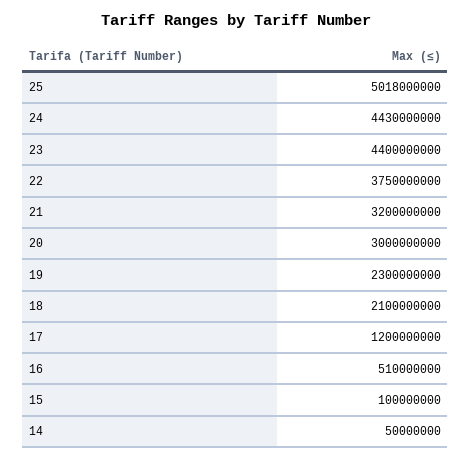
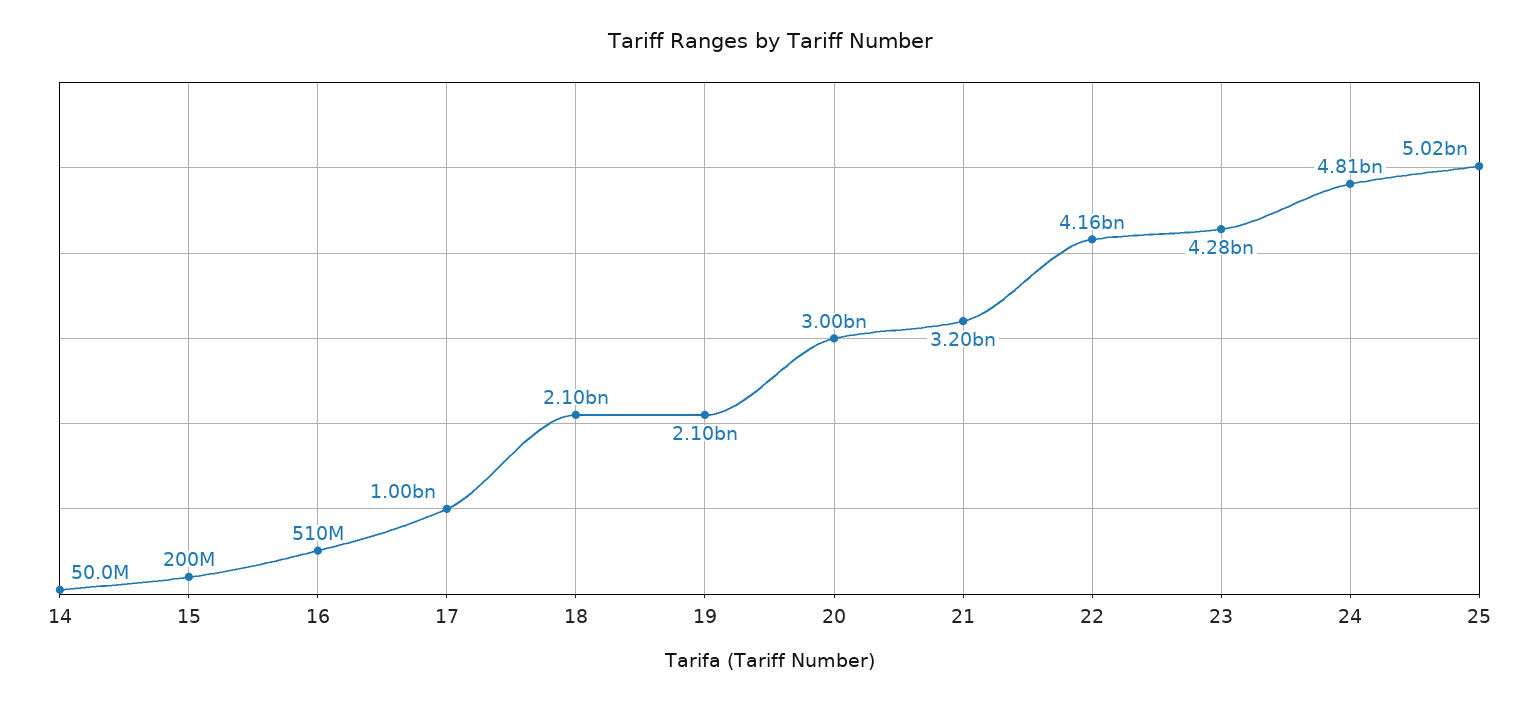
24: 4430000000 -> 4810000000
23: 4400000000 -> 4280000000
22: 3750000000 -> 4160000000
19: 2300000000 -> 2100000000
17: 1200000000 -> 1000000000
15: 100000000 -> 200000000

